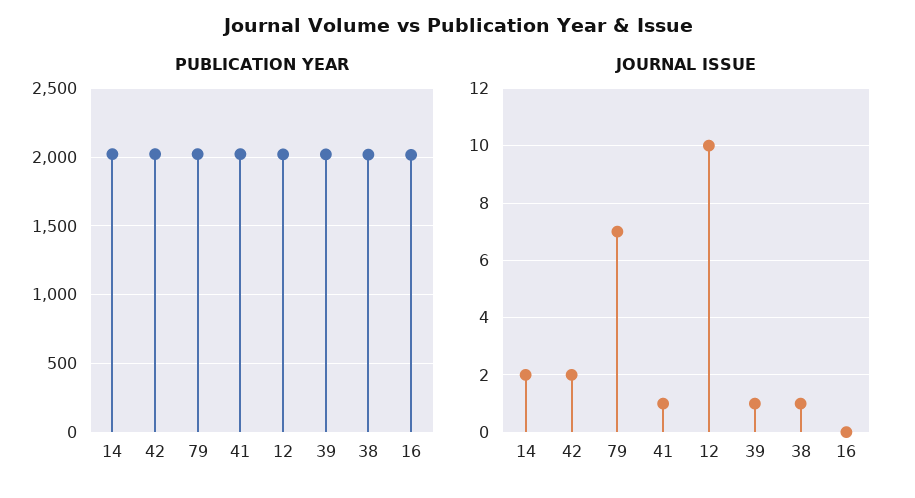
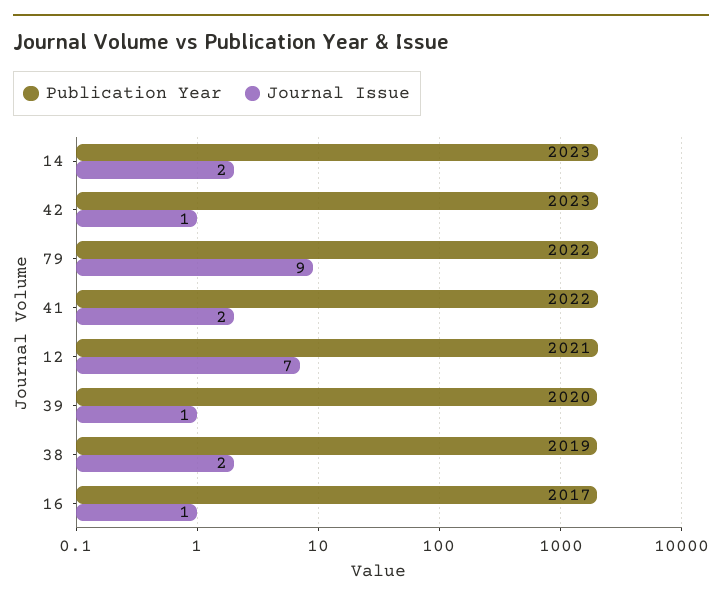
JOURNAL ISSUE, 42: 2 -> 1
JOURNAL ISSUE, 79: 7 -> 9
JOURNAL ISSUE, 41: 1 -> 2
JOURNAL ISSUE, 12: 10 -> 7
JOURNAL ISSUE, 38: 1 -> 2
JOURNAL ISSUE, 16: 0 -> 1

